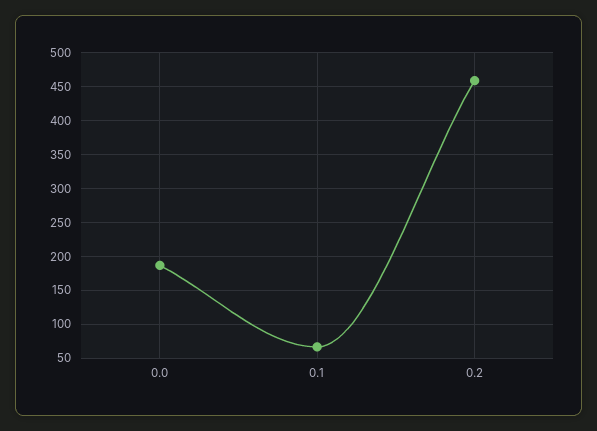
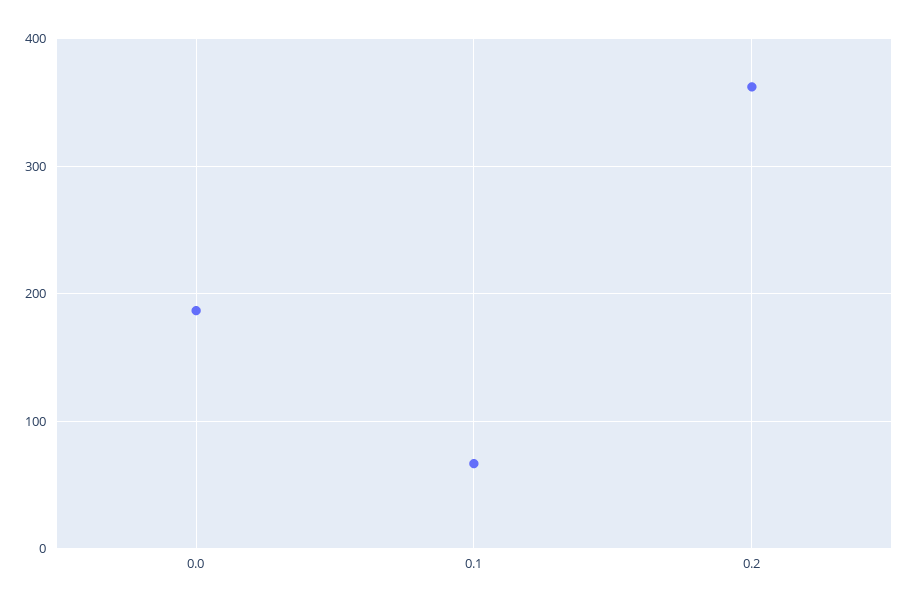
0.2: 460 -> 360

